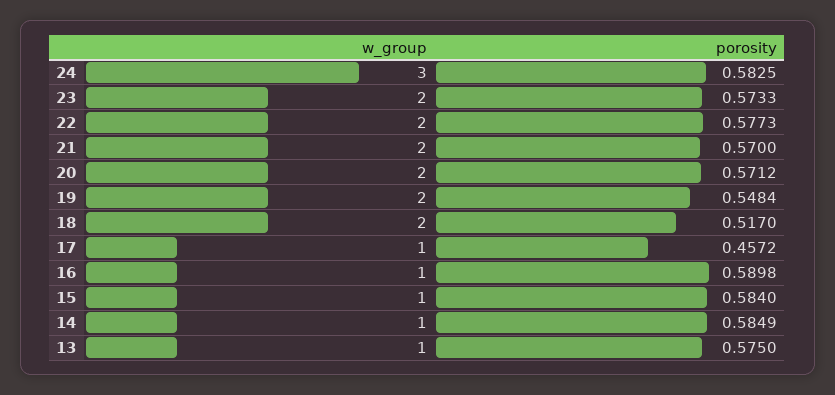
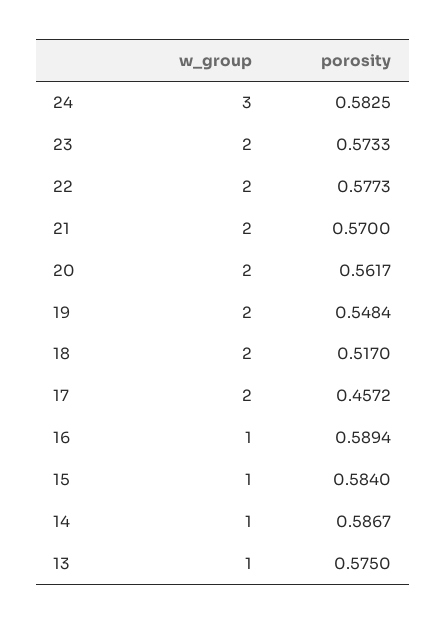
porosity, 20: 0.5712 -> 0.5617
w_group, 17: 1 -> 2
porosity, 16: 0.5898 -> 0.5894
porosity, 14: 0.5849 -> 0.5867

